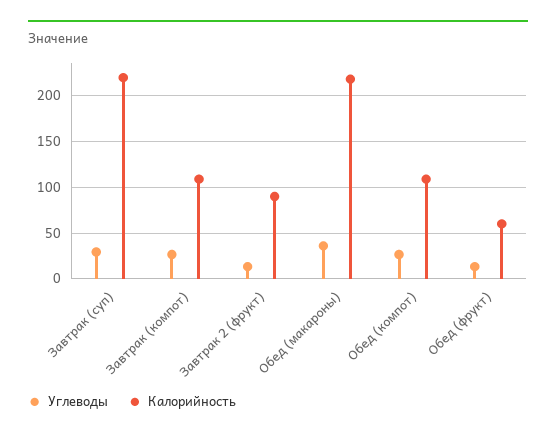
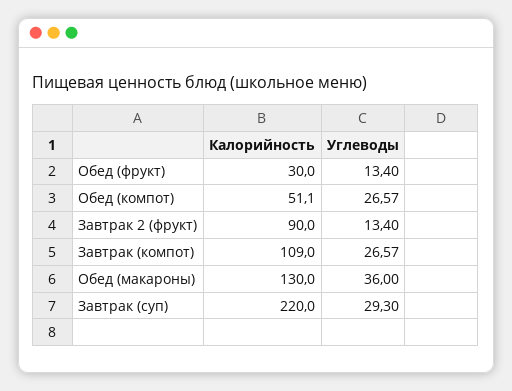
Калорийность, Обед (макароны): 220 -> 130
Калорийность, Обед (компот): 110 -> 51.1
Калорийность, Обед (фрукт): 60 -> 30

